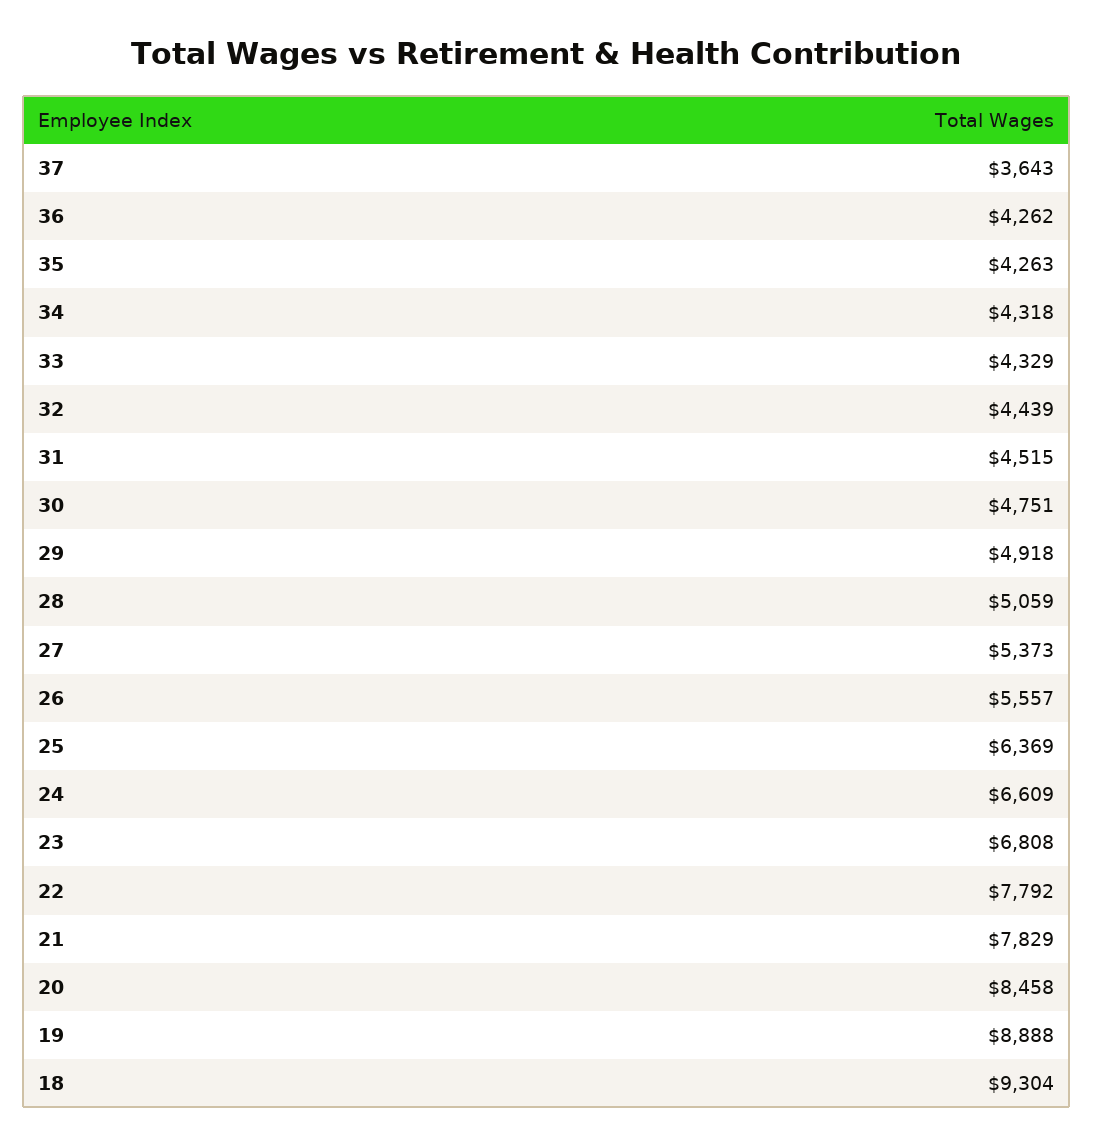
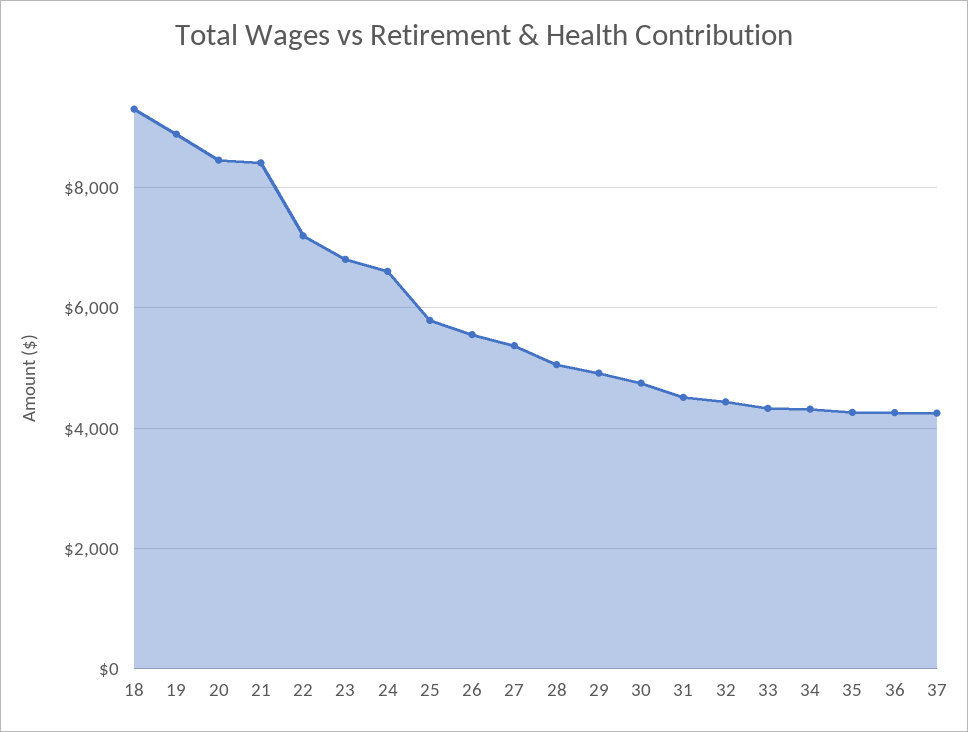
37: 3643 -> 4200
25: 6369 -> 5800
22: 7792 -> 7200
21: 7829 -> 8400

